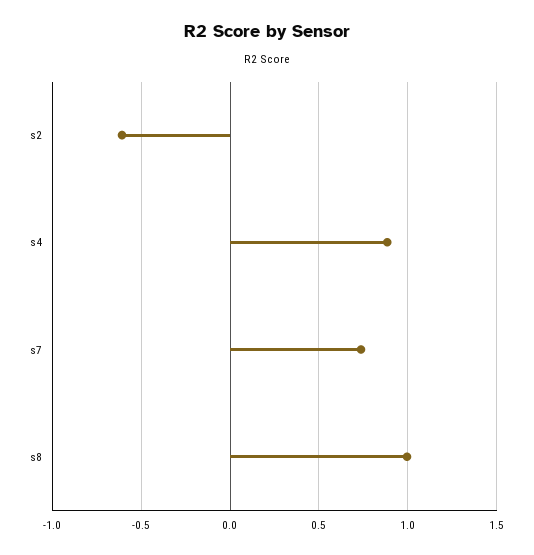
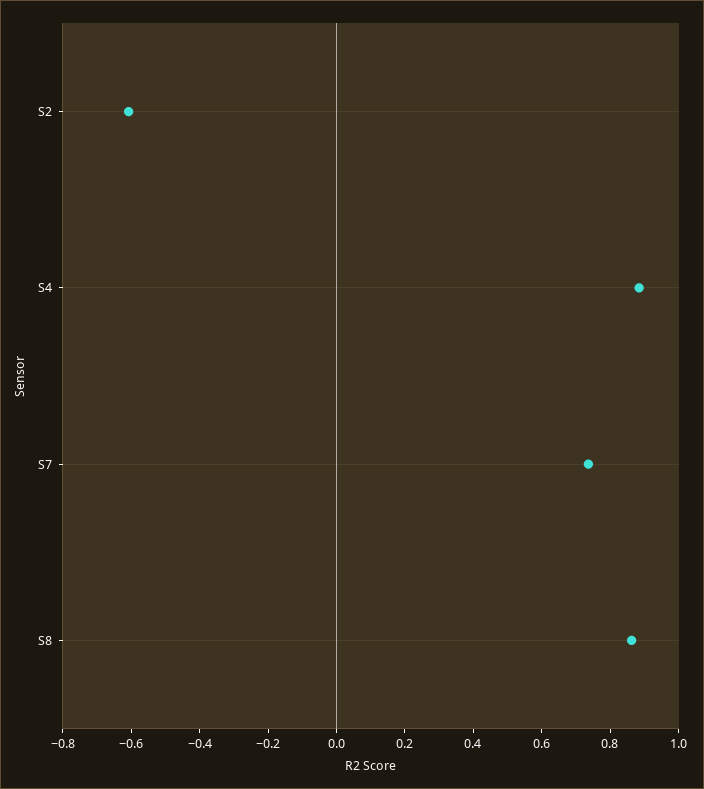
s8: 1 -> 0.85

